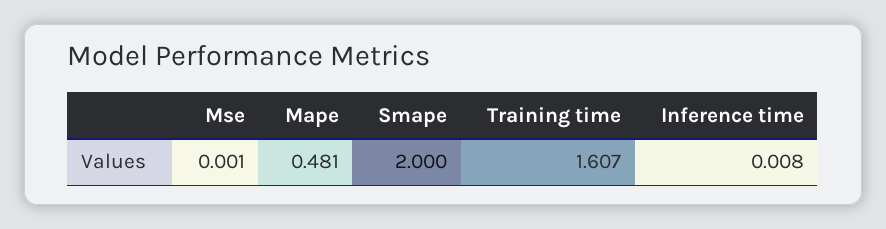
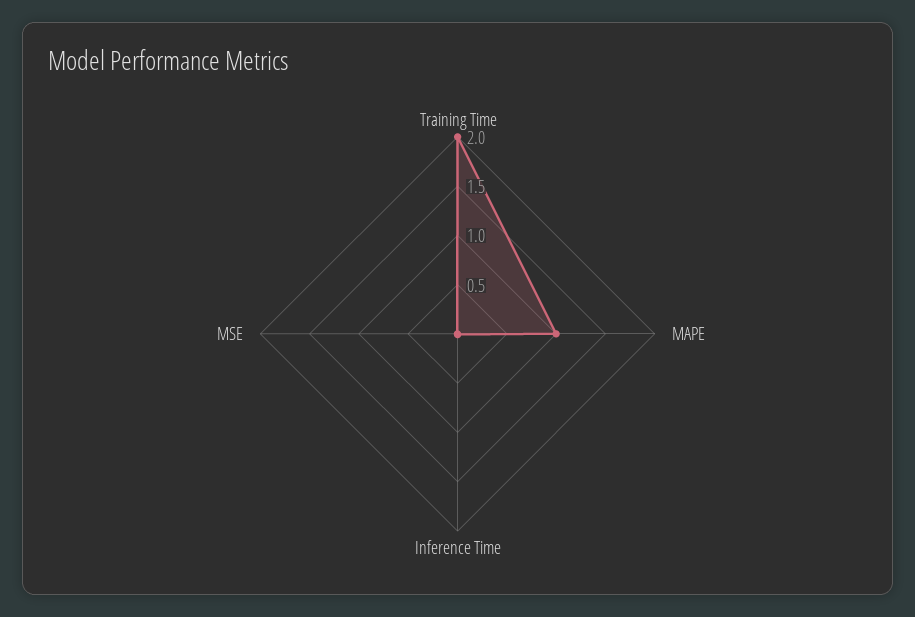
Mape: 0.481 -> 1
Smape: 2 -> none
Training time: 1.607 -> 2

